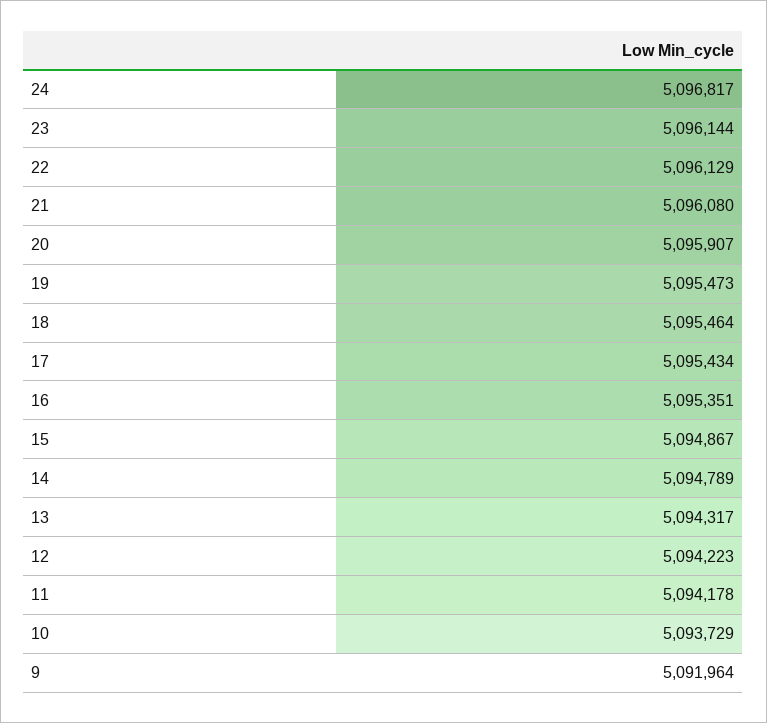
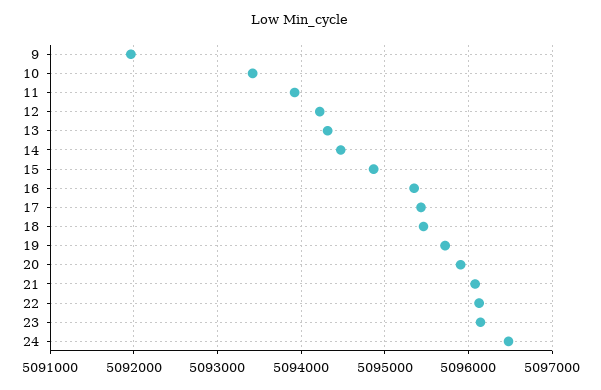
24: 5096817 -> 5096500
19: 5095473 -> 5095700
14: 5094789 -> 5094500
11: 5094178 -> 5093900
10: 5093729 -> 5093400

